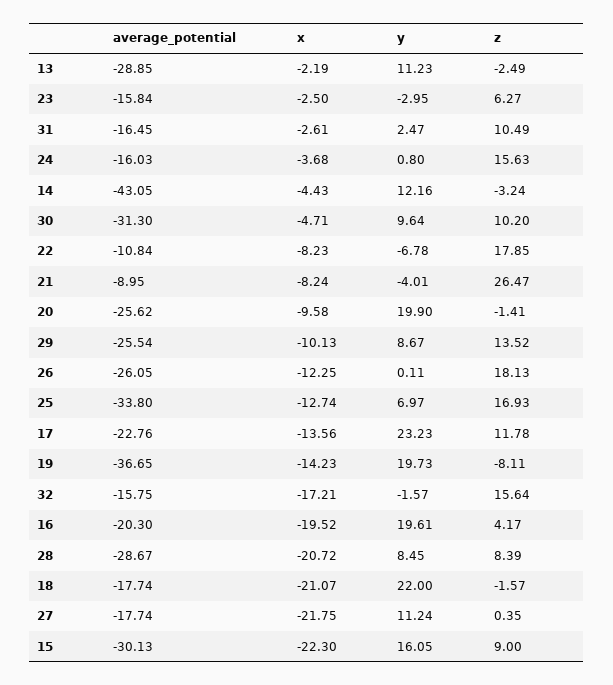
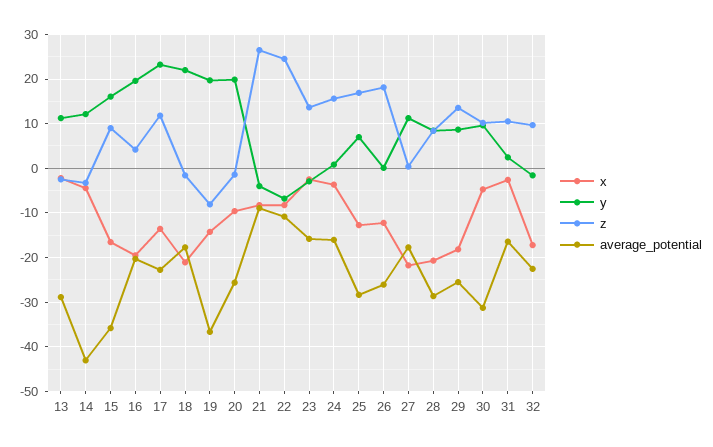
z, 23: 6.27 -> 14
z, 22: 17.85 -> 24
x, 29: -10.13 -> -18
average_potential, 25: -33.8 -> -28
average_potential, 32: -15.75 -> -22
z, 32: 15.64 -> 10
average_potential, 15: -30.13 -> -36
x, 15: -22.3 -> -16

